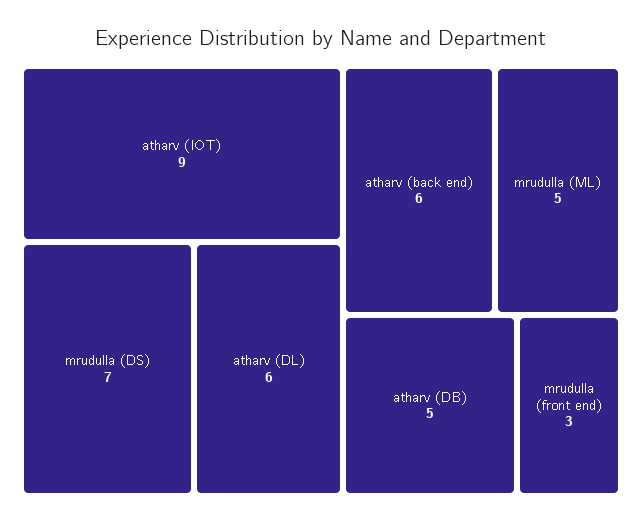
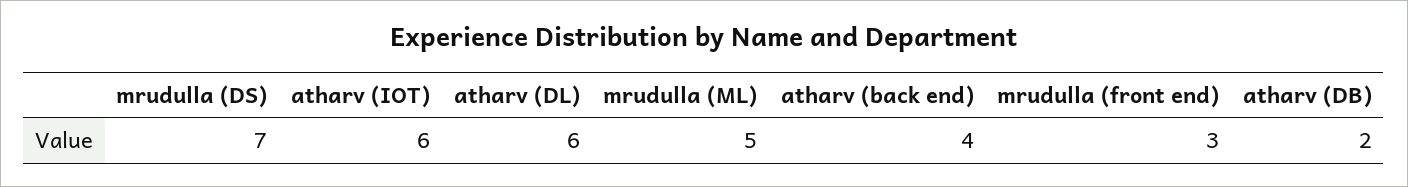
atharv (IOT): 9 -> 6
atharv (back end): 6 -> 4
atharv (DB): 5 -> 2

